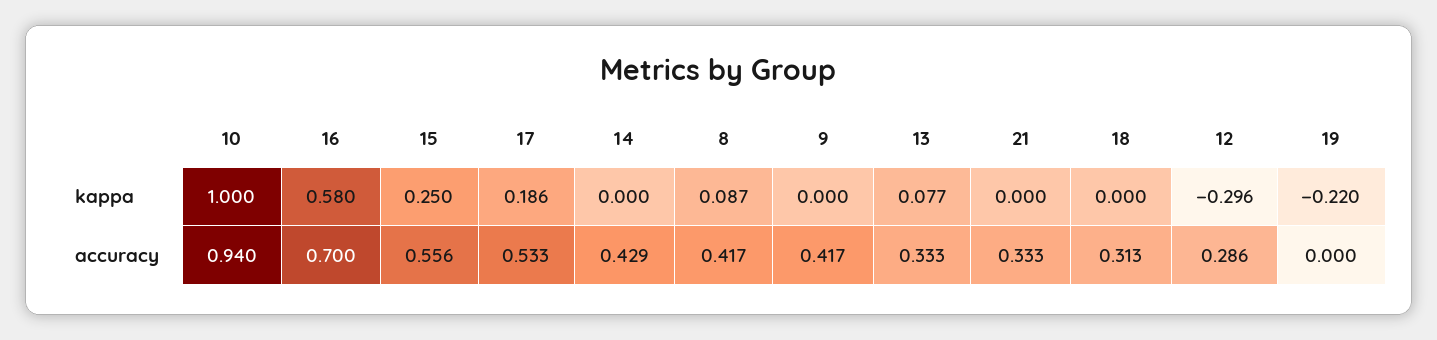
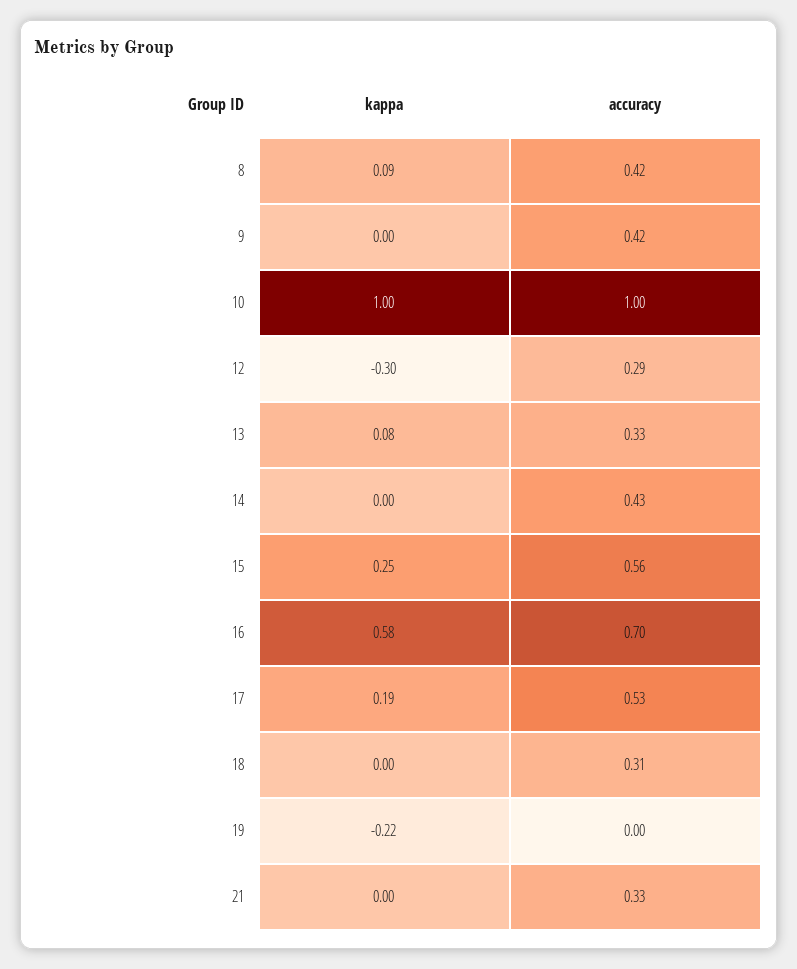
10, accuracy: 0.94 -> 1

